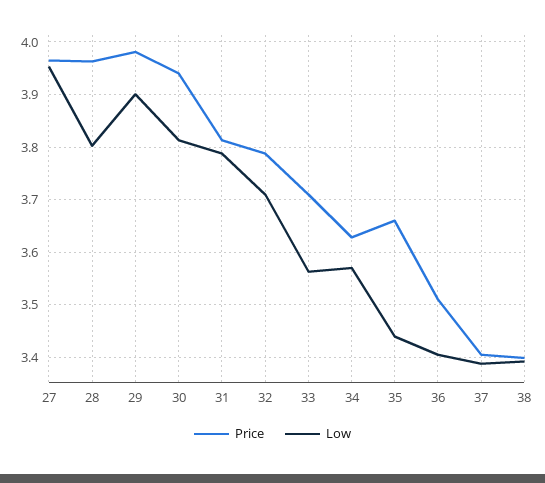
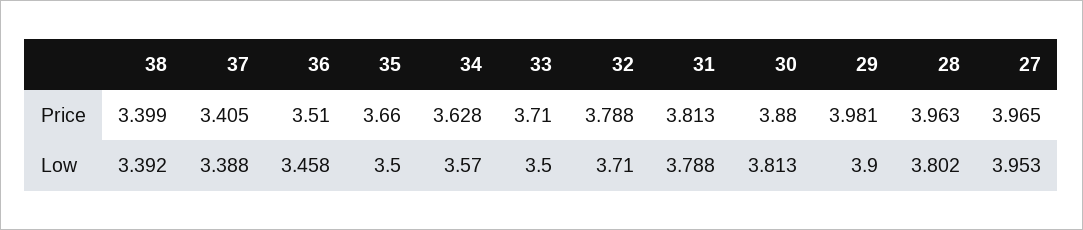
Price, 30: 3.94 -> 3.88
Low, 33: 3.56 -> 3.5
Low, 35: 3.44 -> 3.5
Low, 36: 3.4 -> 3.458

